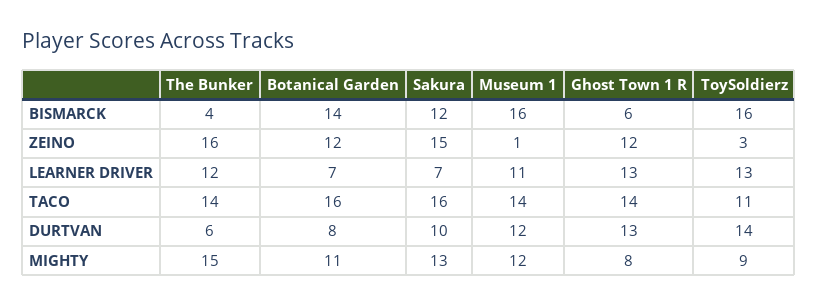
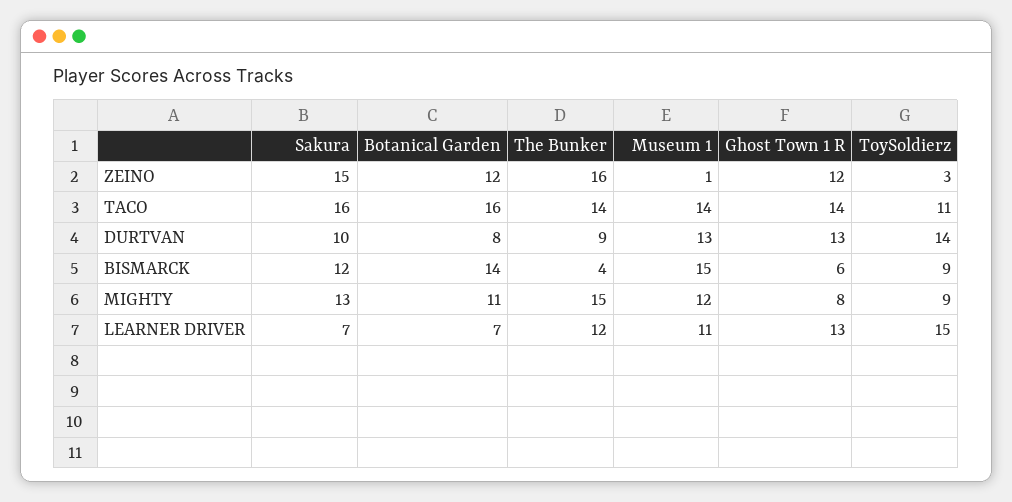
Museum 1, BISMARCK: 16 -> 15
ToySoldierz, BISMARCK: 16 -> 9
ToySoldierz, LEARNER DRIVER: 13 -> 15
The Bunker, DURTVAN: 6 -> 9
Museum 1, DURTVAN: 12 -> 13

